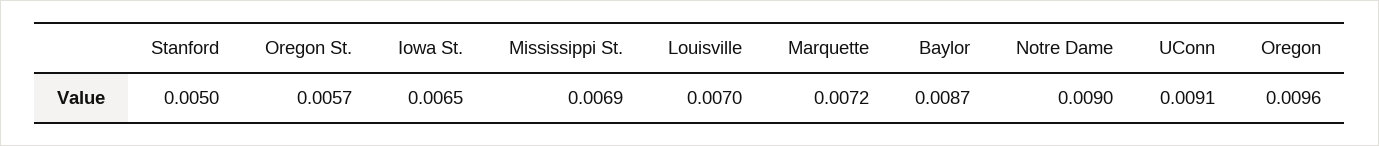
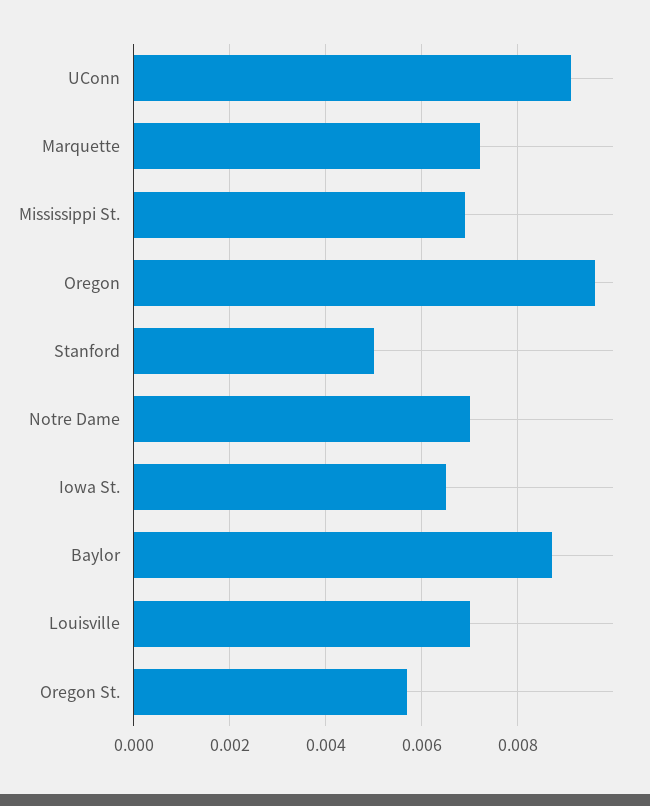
Notre Dame: 0.009 -> 0.007

